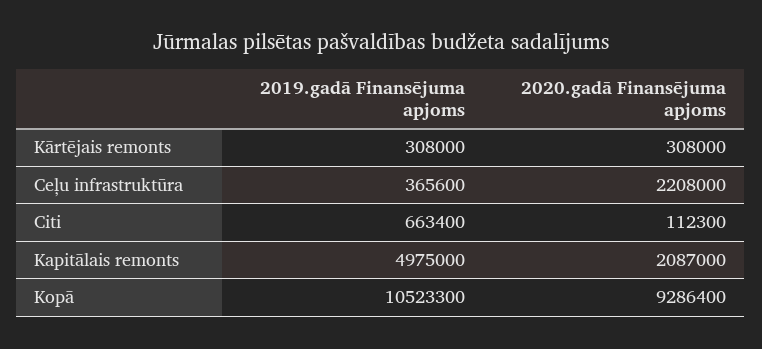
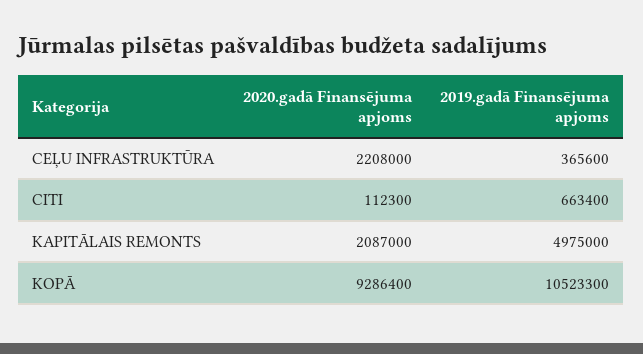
2019.gadā Finansējuma apjoms, Kārtējais remonts: 308000 -> none
2020.gadā Finansējuma apjoms, Kārtējais remonts: 308000 -> none

